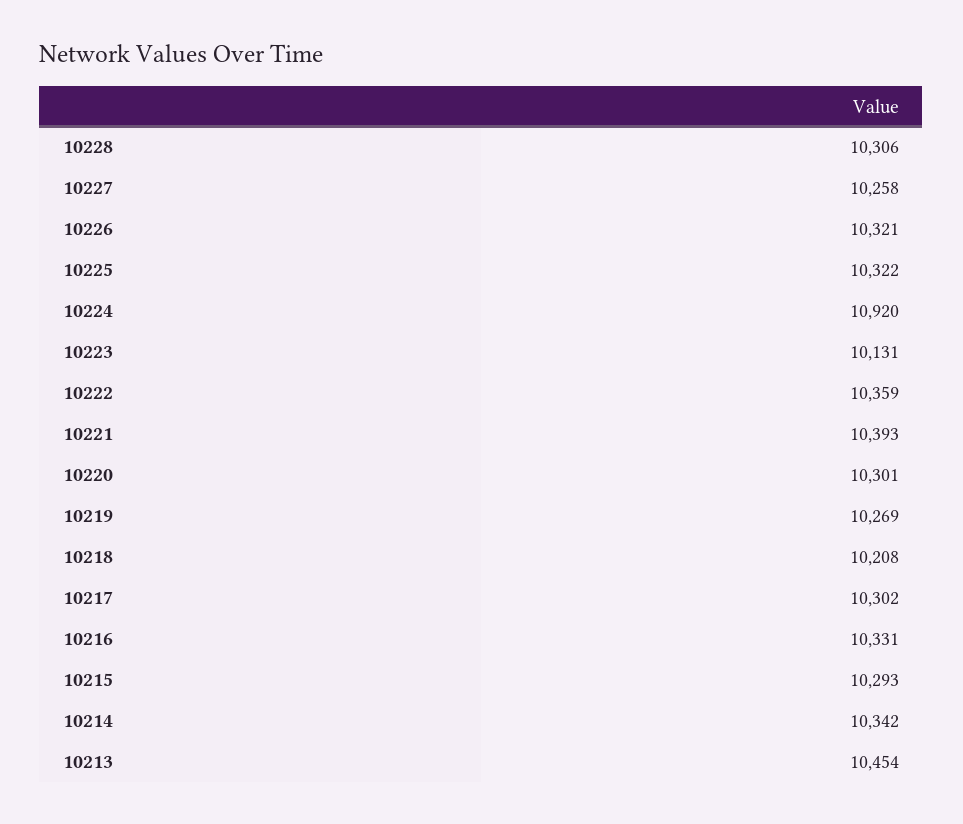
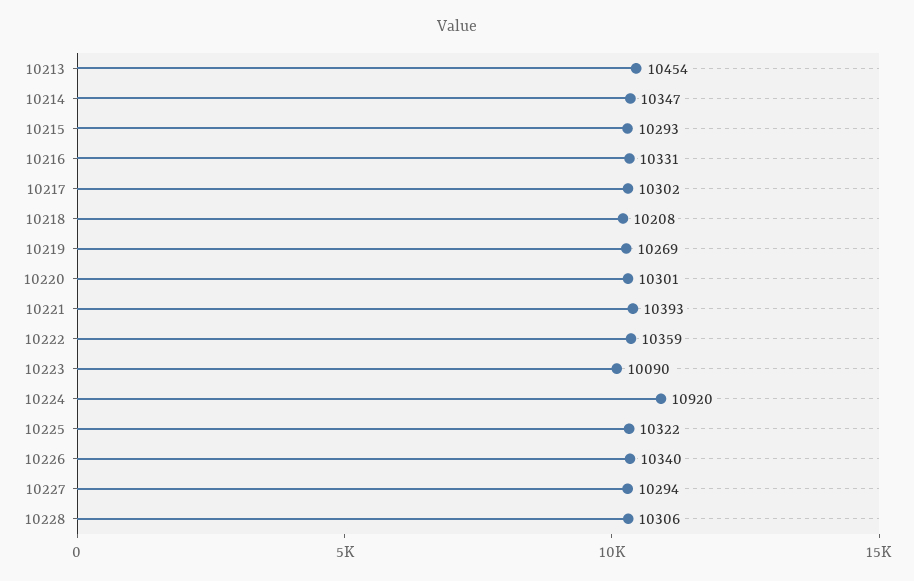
10227: 10258 -> 10294
10226: 10321 -> 10340
10223: 10131 -> 10090
10214: 10342 -> 10347

